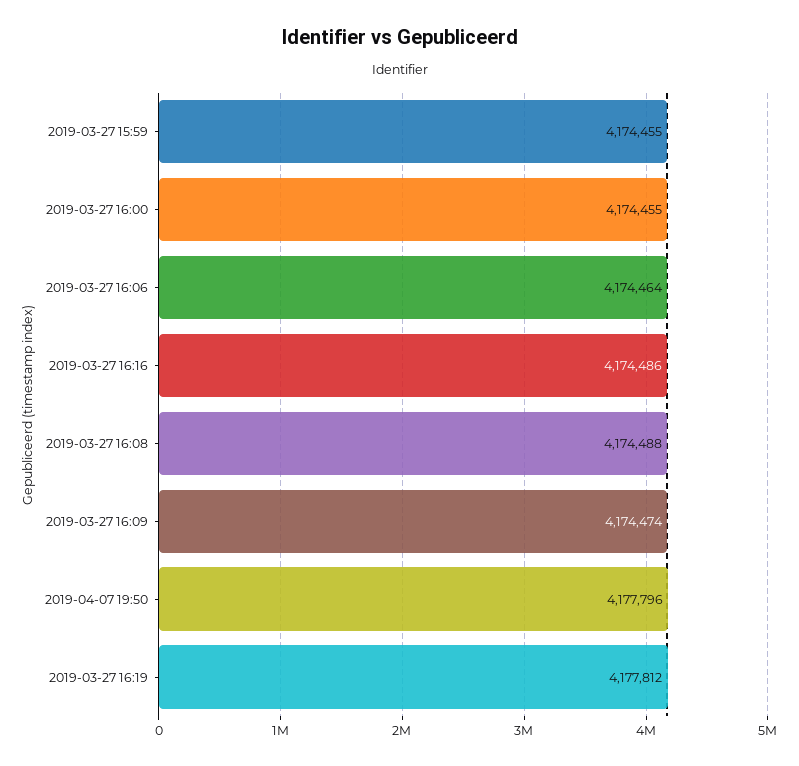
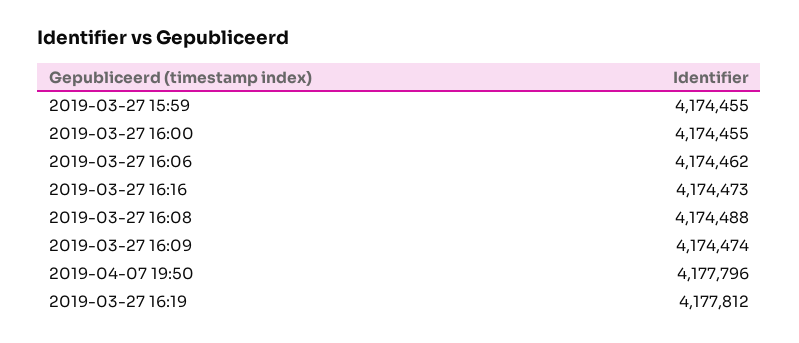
2019-03-27 16:06: 4174464 -> 4174462
2019-03-27 16:16: 4174486 -> 4174473

